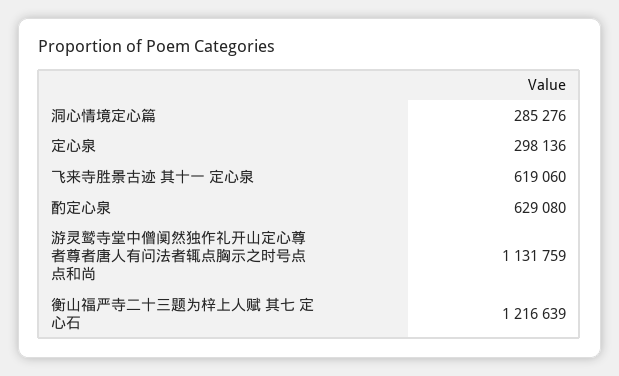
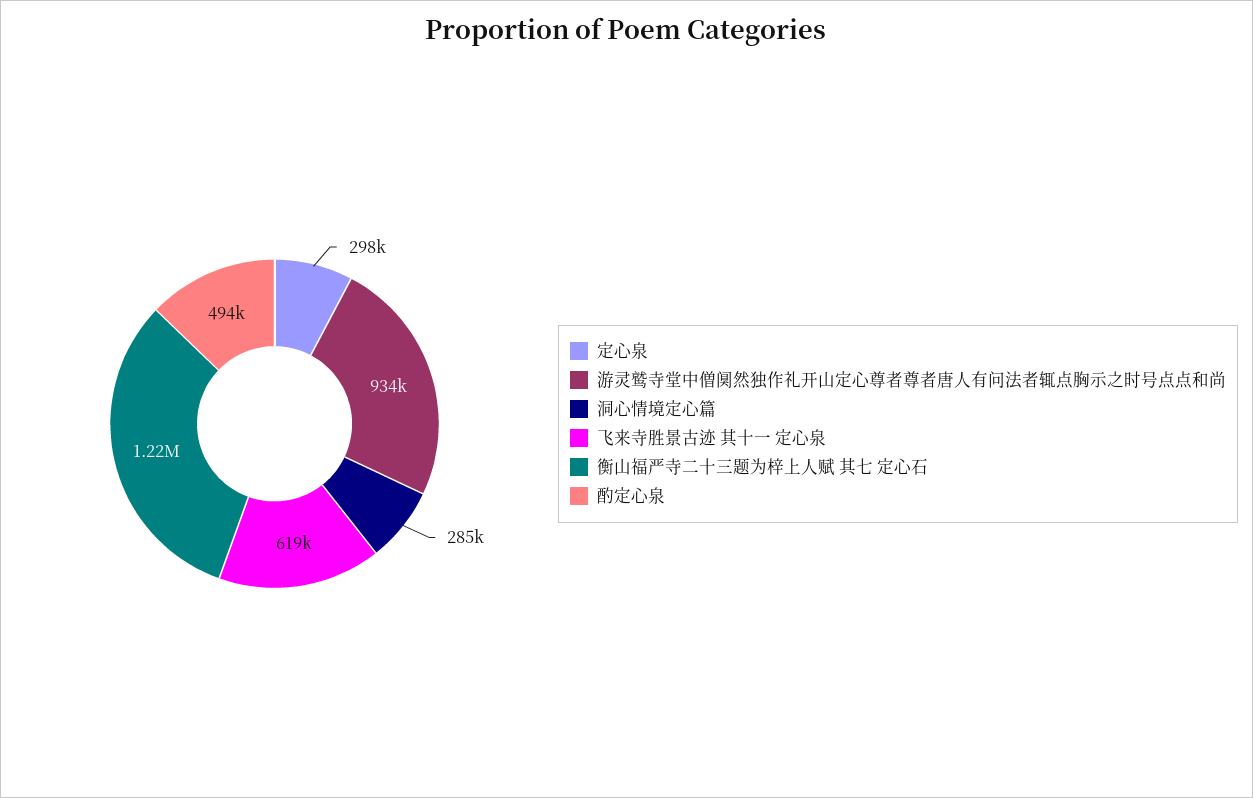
酌定心泉: 629080 -> 494000
游灵鹫寺堂中僧阒然独作礼开山定心尊者尊者唐人有问法者辄点胸示之时号点点和尚: 1131759 -> 934000

